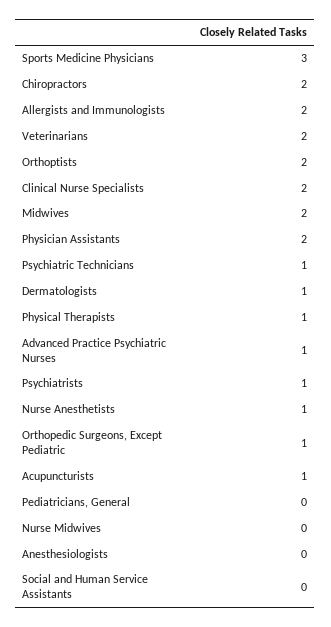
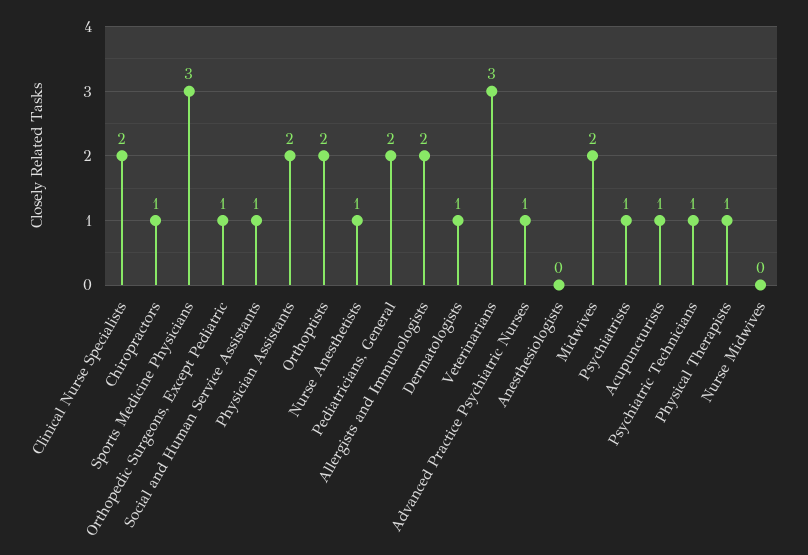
Chiropractors: 2 -> 1
Veterinarians: 2 -> 3
Pediatricians, General: 0 -> 2
Social and Human Service Assistants: 0 -> 1

